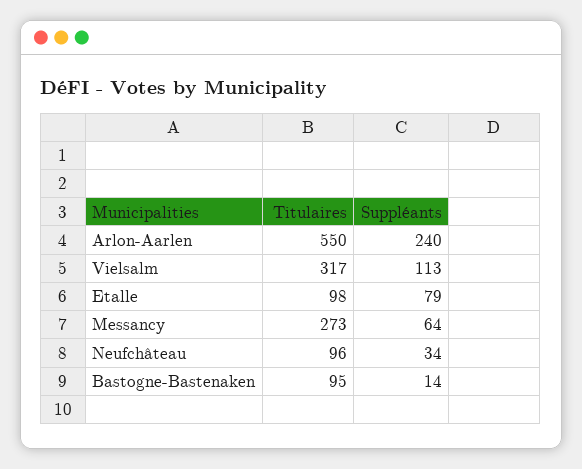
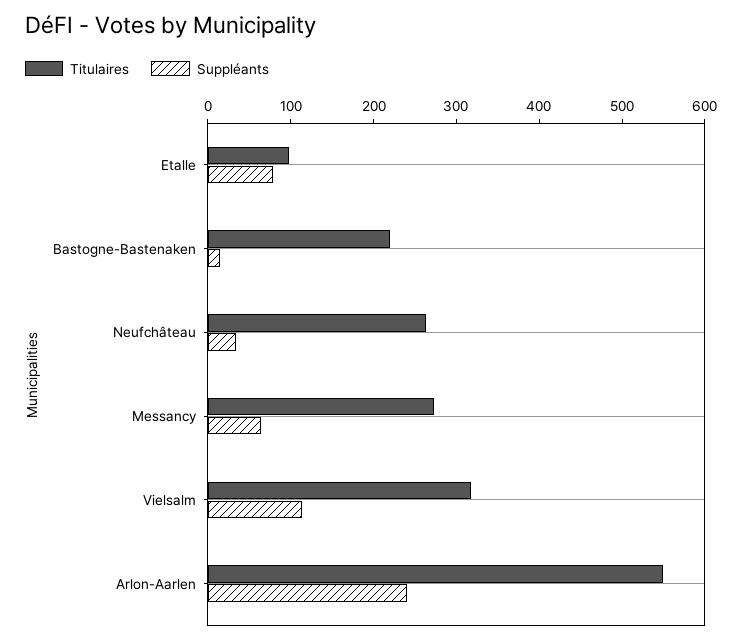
Titulaires, Neufchâteau: 96 -> 260
Titulaires, Bastogne-Bastenaken: 95 -> 220

